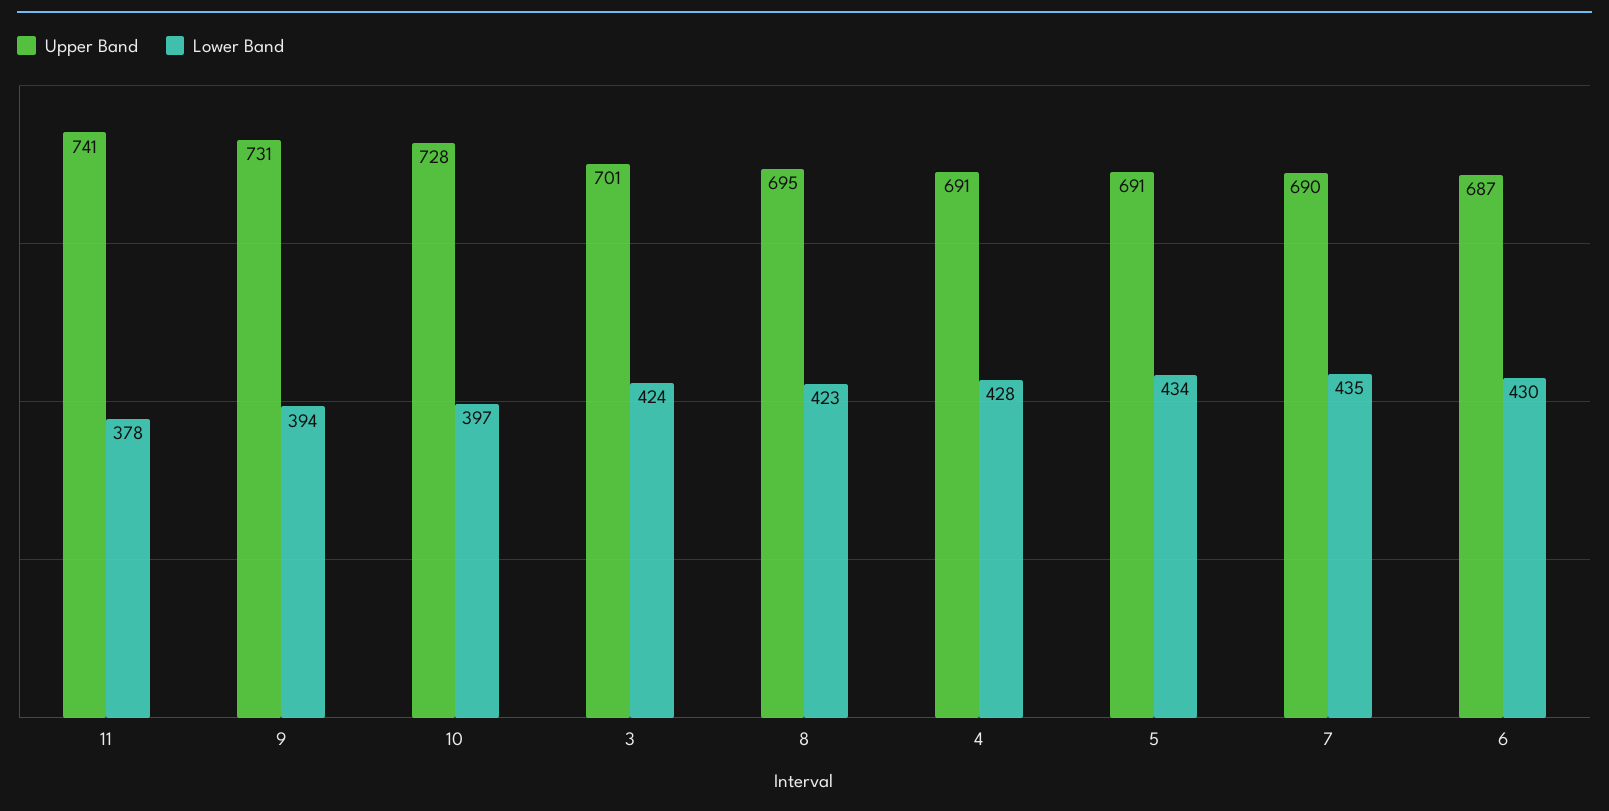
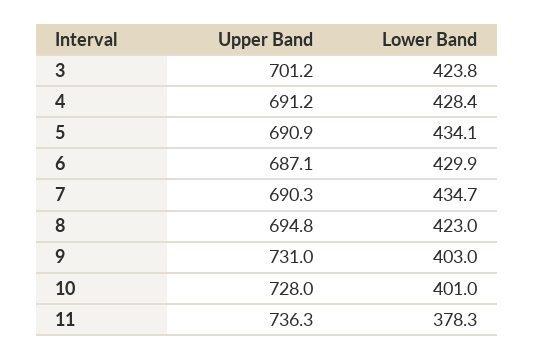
Upper Band, 11: 741 -> 736.3
Lower Band, 9: 394 -> 403
Lower Band, 10: 397 -> 401

